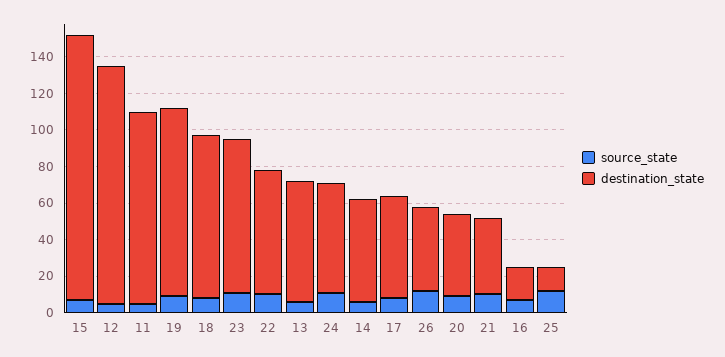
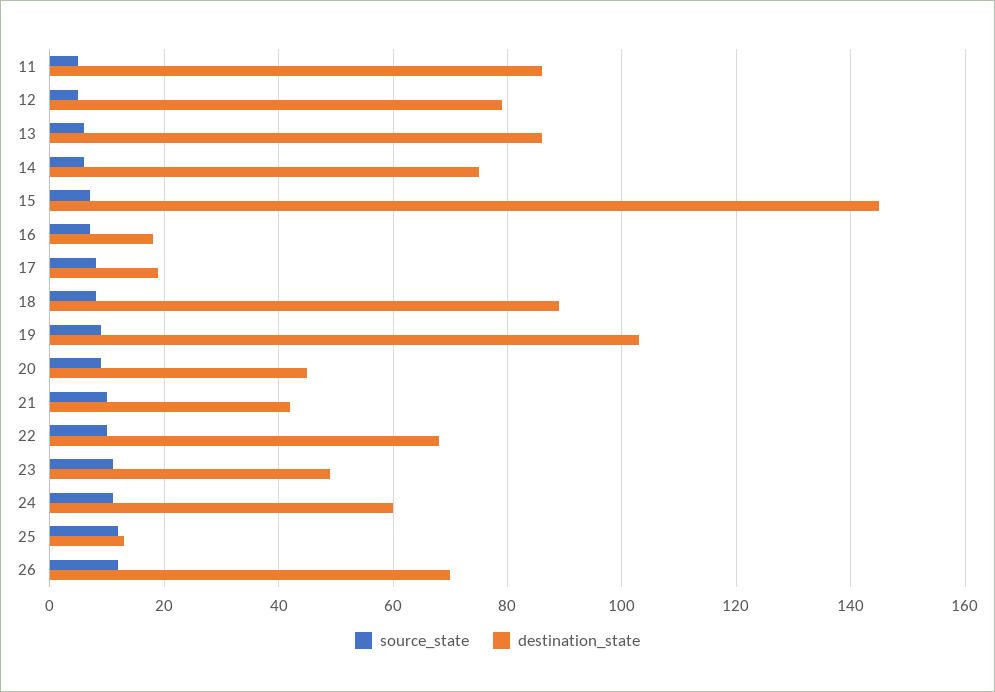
destination_state, 12: 130 -> 80
destination_state, 11: 105 -> 85
destination_state, 23: 85 -> 50
destination_state, 13: 65 -> 85
destination_state, 14: 55 -> 75
destination_state, 17: 55 -> 20
destination_state, 26: 45 -> 70

